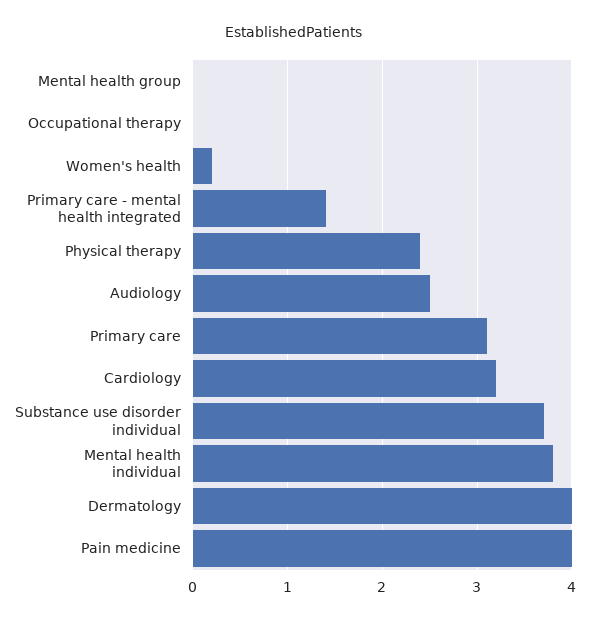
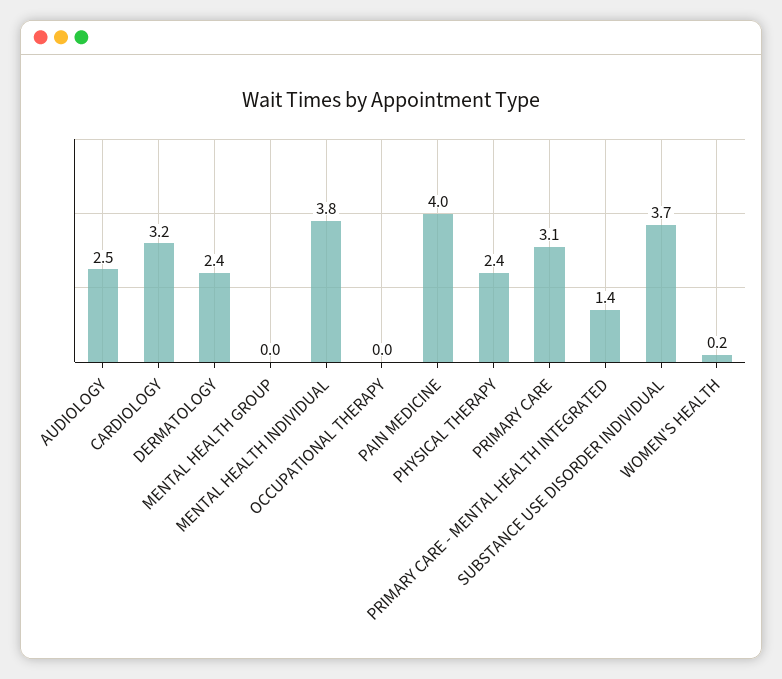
Dermatology: 4 -> 2.4

